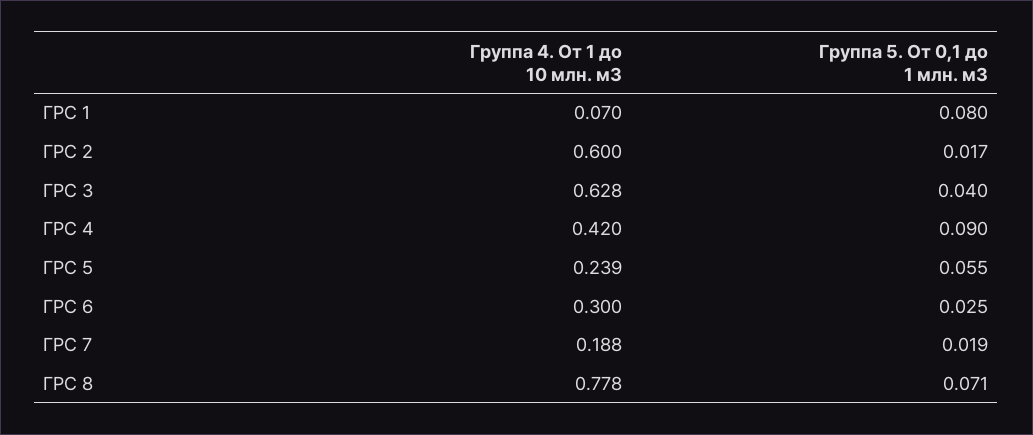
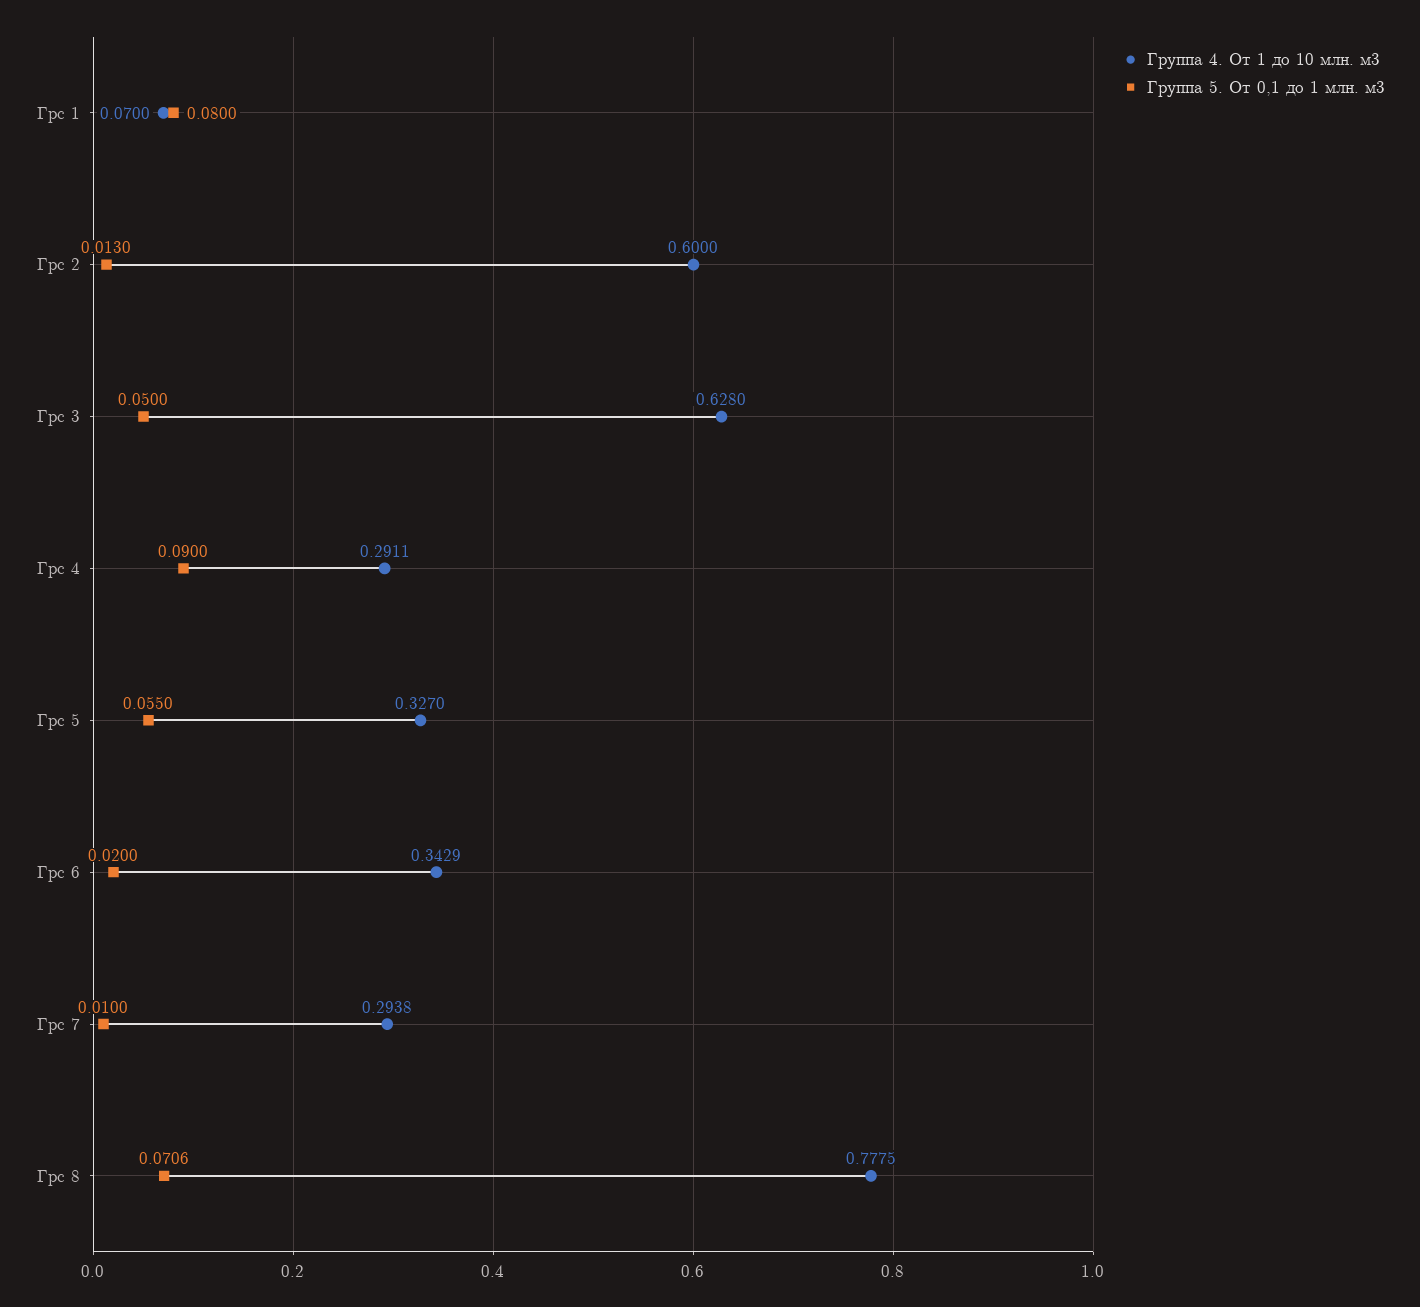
Группа 5. От 0,1 до 1 млн. м3, ГРС 2: 0.017 -> 0.013
Группа 5. От 0,1 до 1 млн. м3, ГРС 3: 0.04 -> 0.05
Группа 4. От 1 до 10 млн. м3, ГРС 4: 0.42 -> 0.2911
Группа 4. От 1 до 10 млн. м3, ГРС 5: 0.239 -> 0.327
Группа 4. От 1 до 10 млн. м3, ГРС 6: 0.3 -> 0.3429
Группа 5. От 0,1 до 1 млн. м3, ГРС 6: 0.025 -> 0.02
Группа 4. От 1 до 10 млн. м3, ГРС 7: 0.188 -> 0.2938
Группа 5. От 0,1 до 1 млн. м3, ГРС 7: 0.019 -> 0.01

